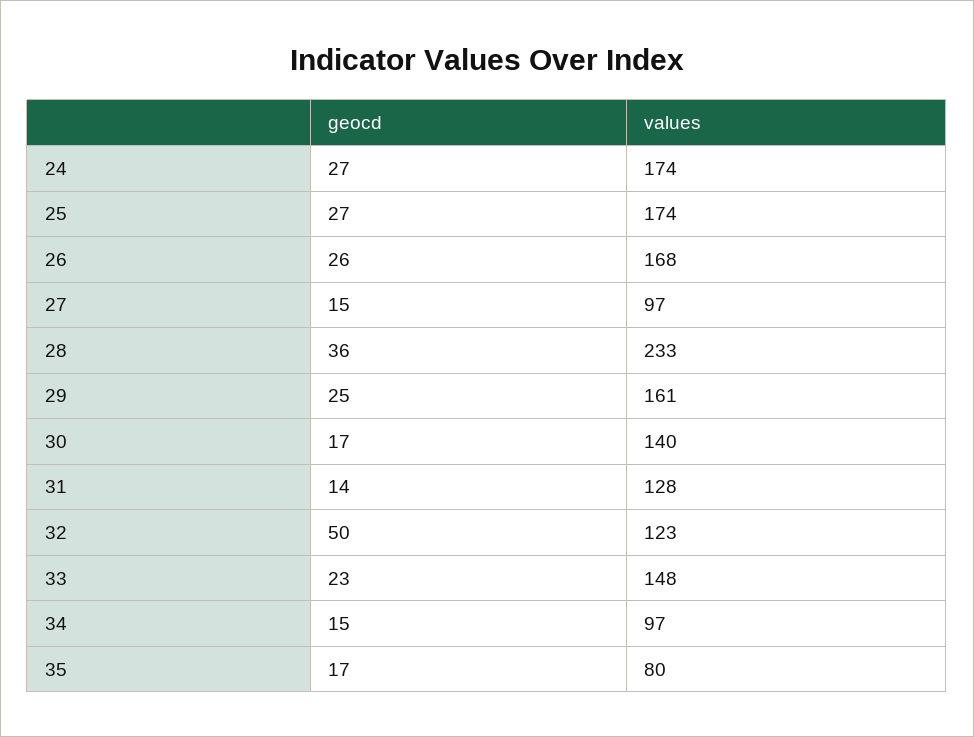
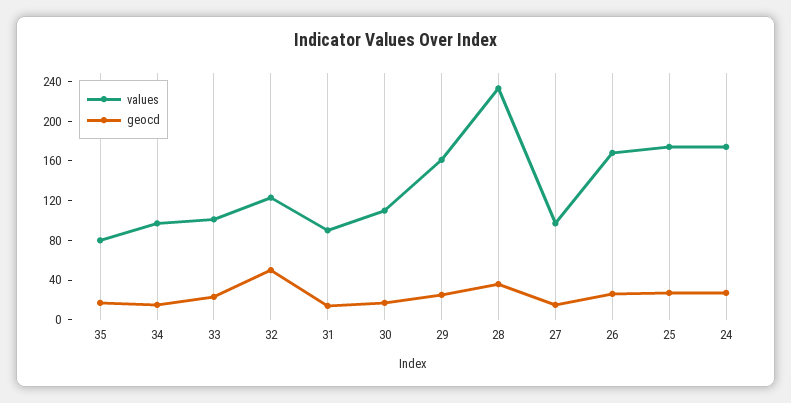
values, 30: 140 -> 110
values, 31: 128 -> 90
values, 33: 148 -> 100

